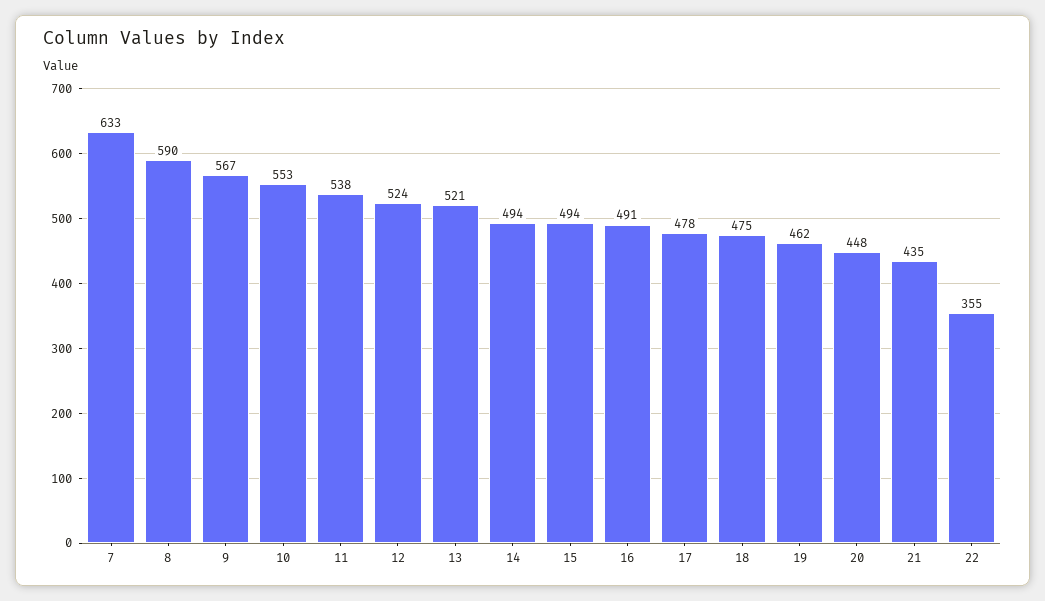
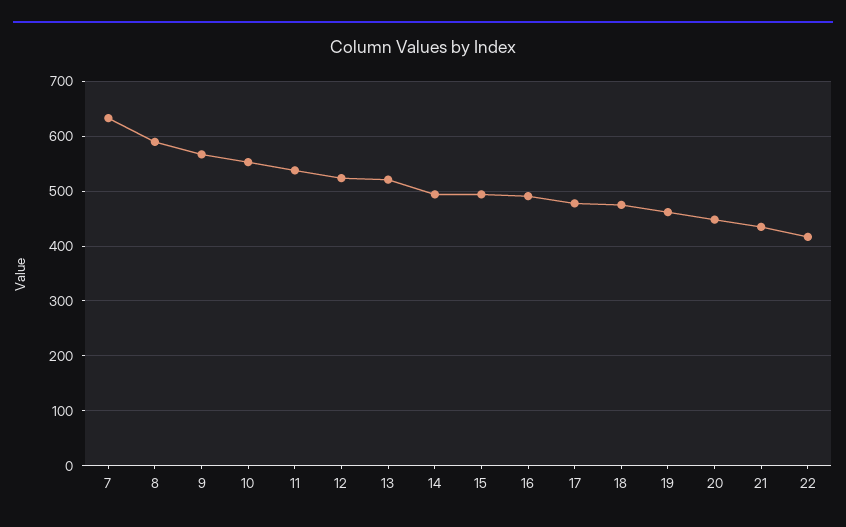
22: 355 -> 420

